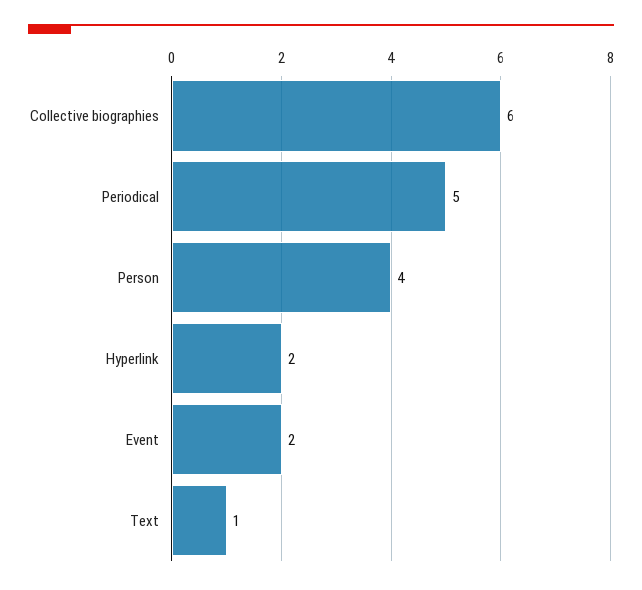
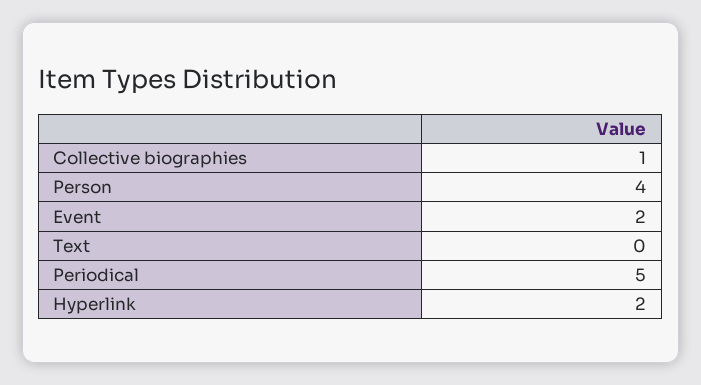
Collective biographies: 6 -> 1
Text: 1 -> 0

